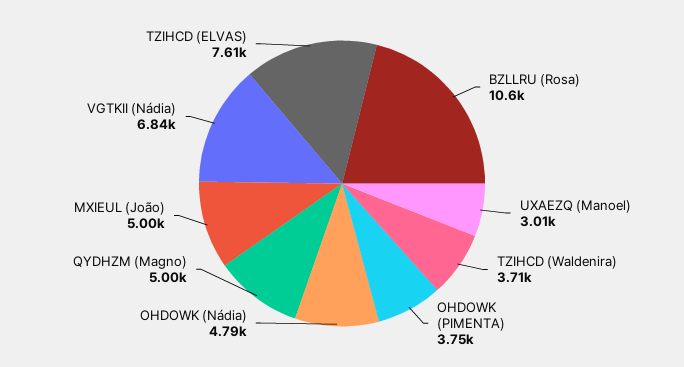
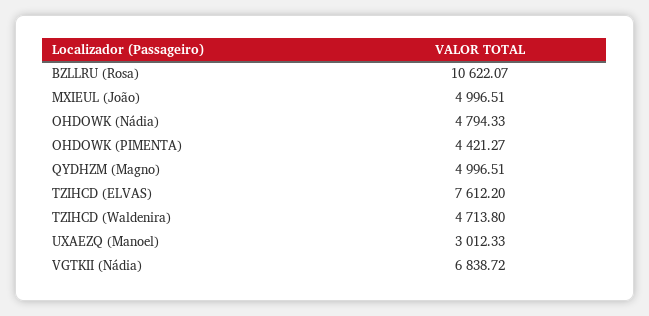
TZIHCD (Waldenira): 3710 -> 4713.8
OHDOWK (PIMENTA): 3750 -> 4421.27

